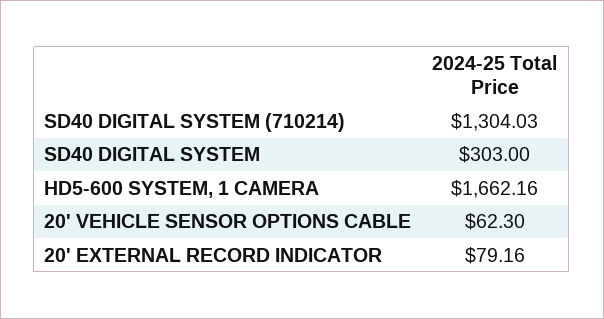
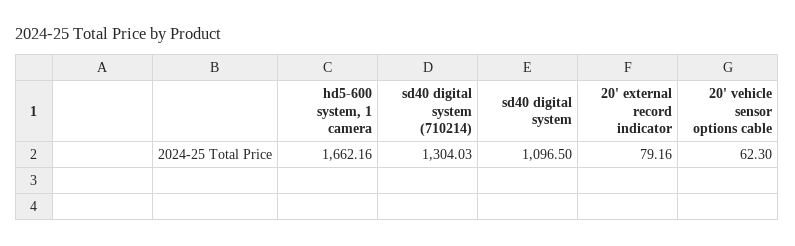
SD40 DIGITAL SYSTEM: 303 -> 1096.5

